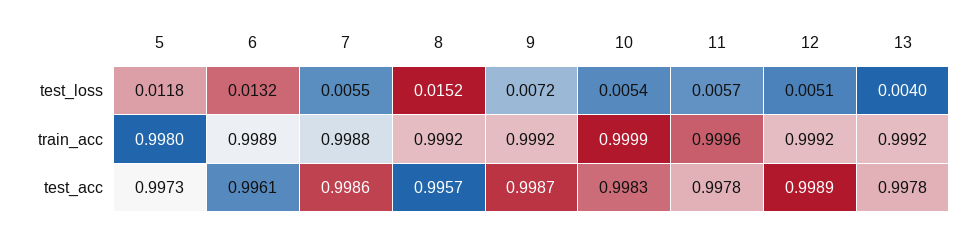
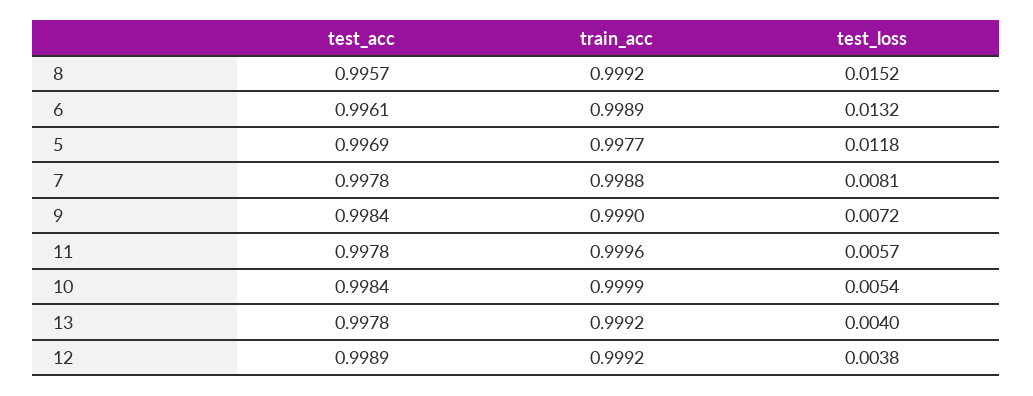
7, test_loss: 0.0055 -> 0.0081
12, test_loss: 0.0051 -> 0.0038
5, train_acc: 0.998 -> 0.9977
9, train_acc: 0.9992 -> 0.999
5, test_acc: 0.9973 -> 0.9969
7, test_acc: 0.9986 -> 0.9978
9, test_acc: 0.9987 -> 0.9984
10, test_acc: 0.9983 -> 0.9984

